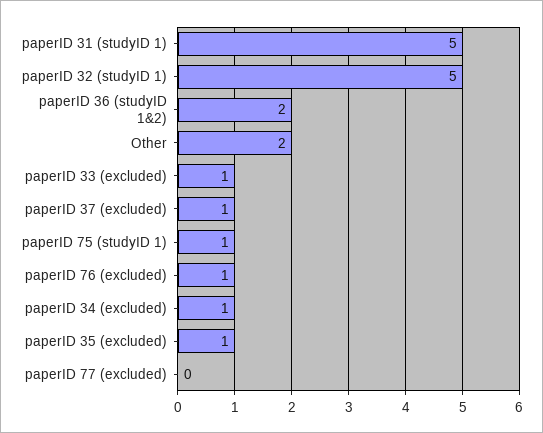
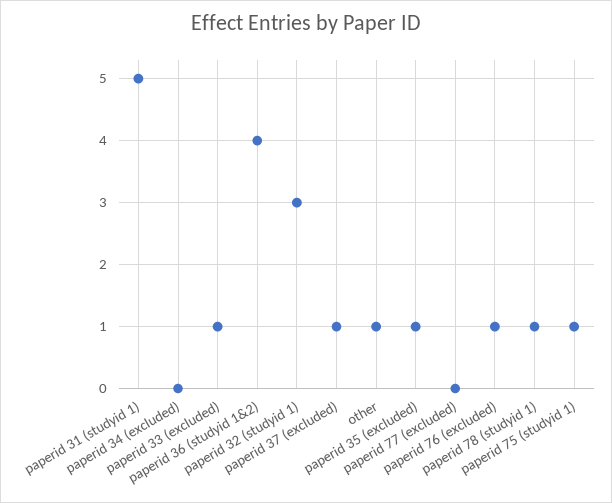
paperID 32 (studyID 1): 5 -> 3
paperID 36 (studyID 1&2): 2 -> 4
Other: 2 -> 1
paperID 34 (excluded): 1 -> 0
paperid 78 (studyid 1): none -> 1

